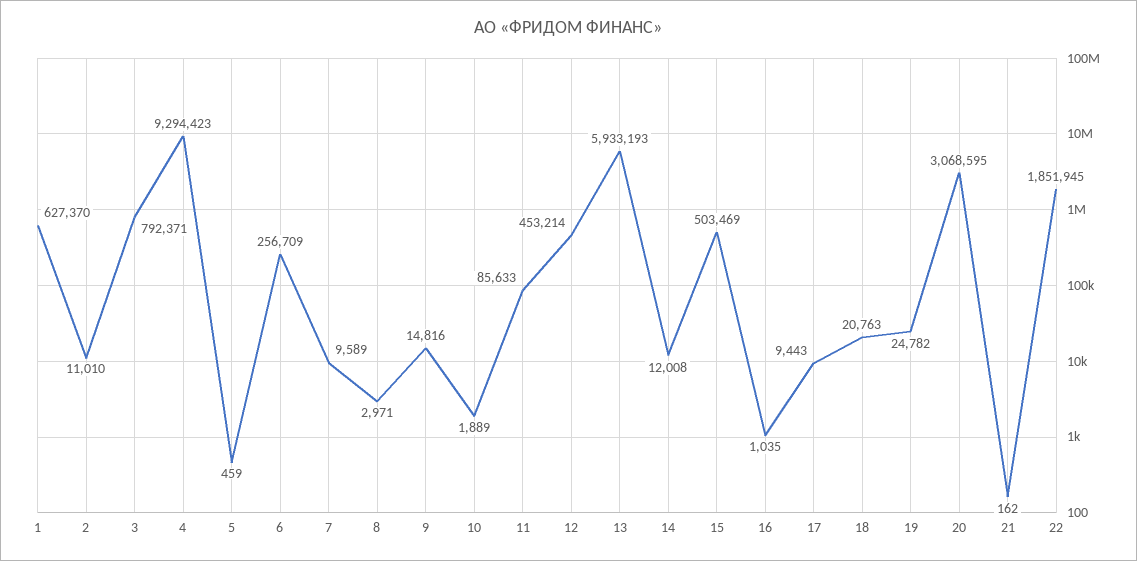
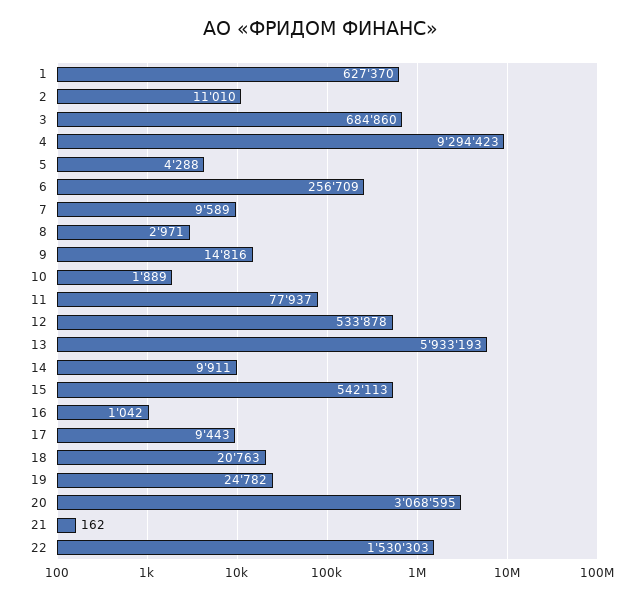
3: 792371 -> 684860
5: 459 -> 4288
11: 85633 -> 77937
12: 453214 -> 533878
14: 12008 -> 9911
15: 503469 -> 542113
16: 1035 -> 1042
22: 1851945 -> 1530303

